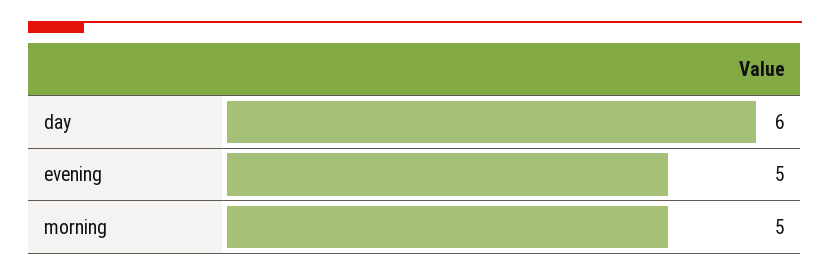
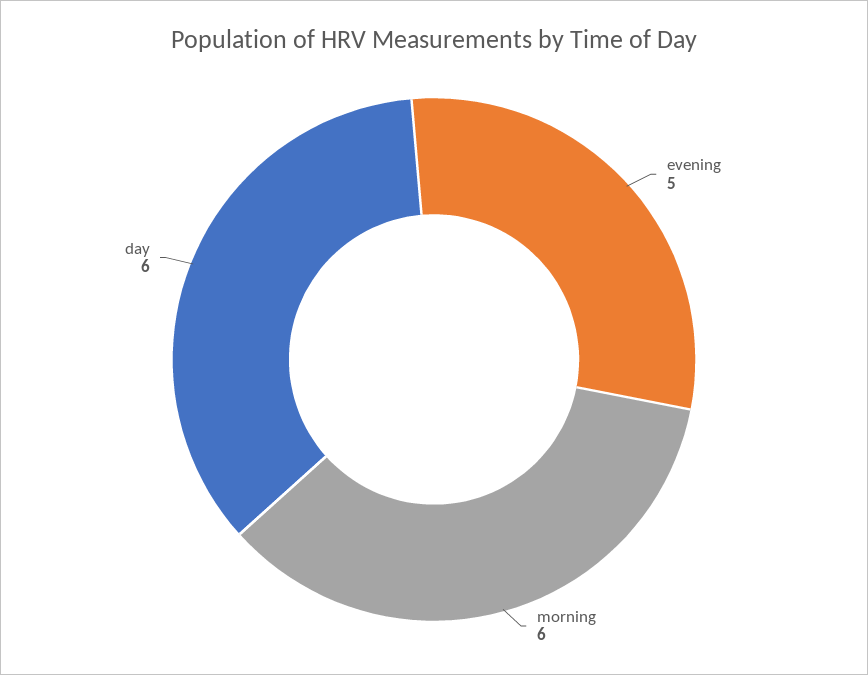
morning: 5 -> 6

